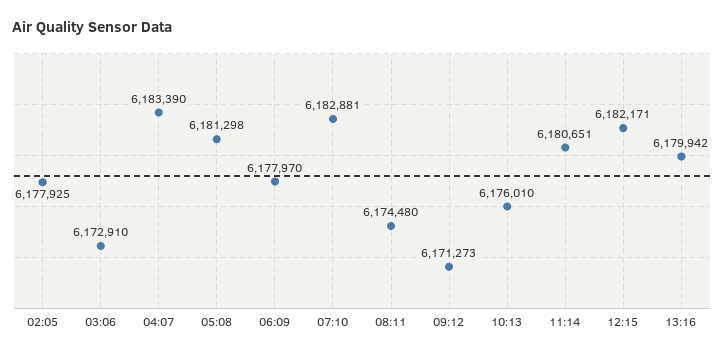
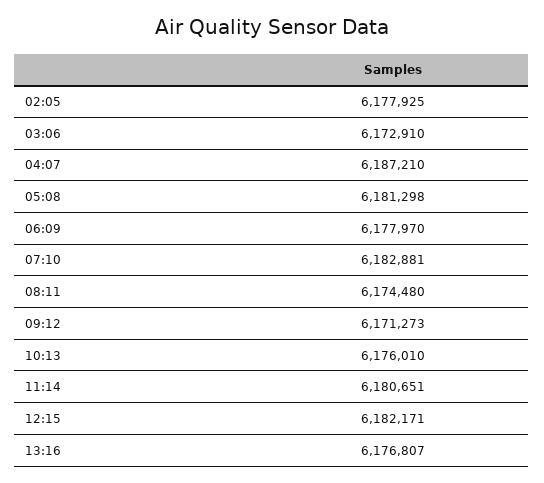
04:07: 6183390 -> 6187210
13:16: 6179942 -> 6176807

